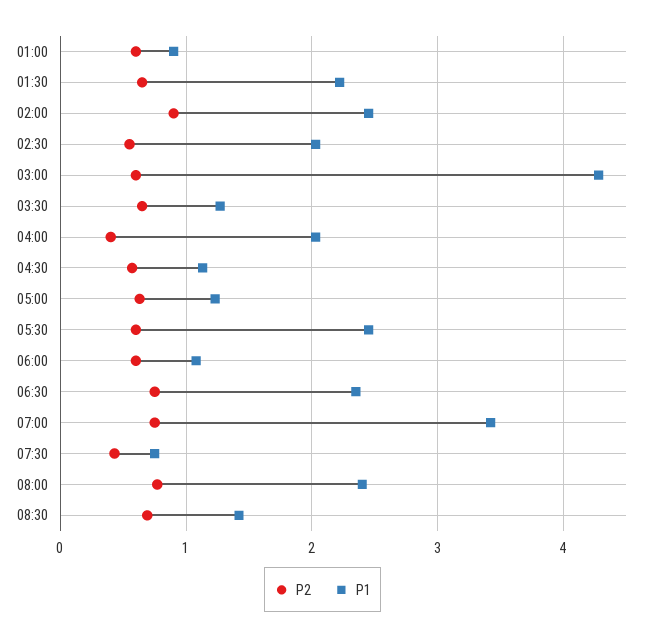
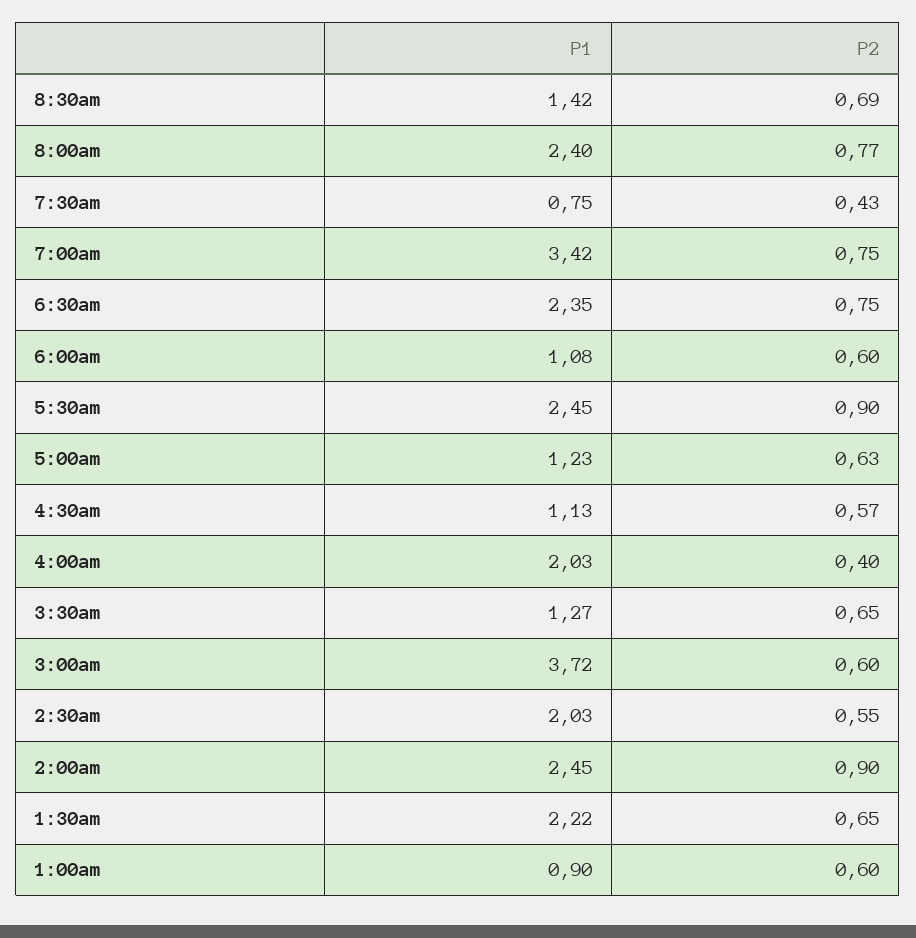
P1, 03:00: 4.3 -> 3.72
P2, 05:30: 0.6 -> 0.9

